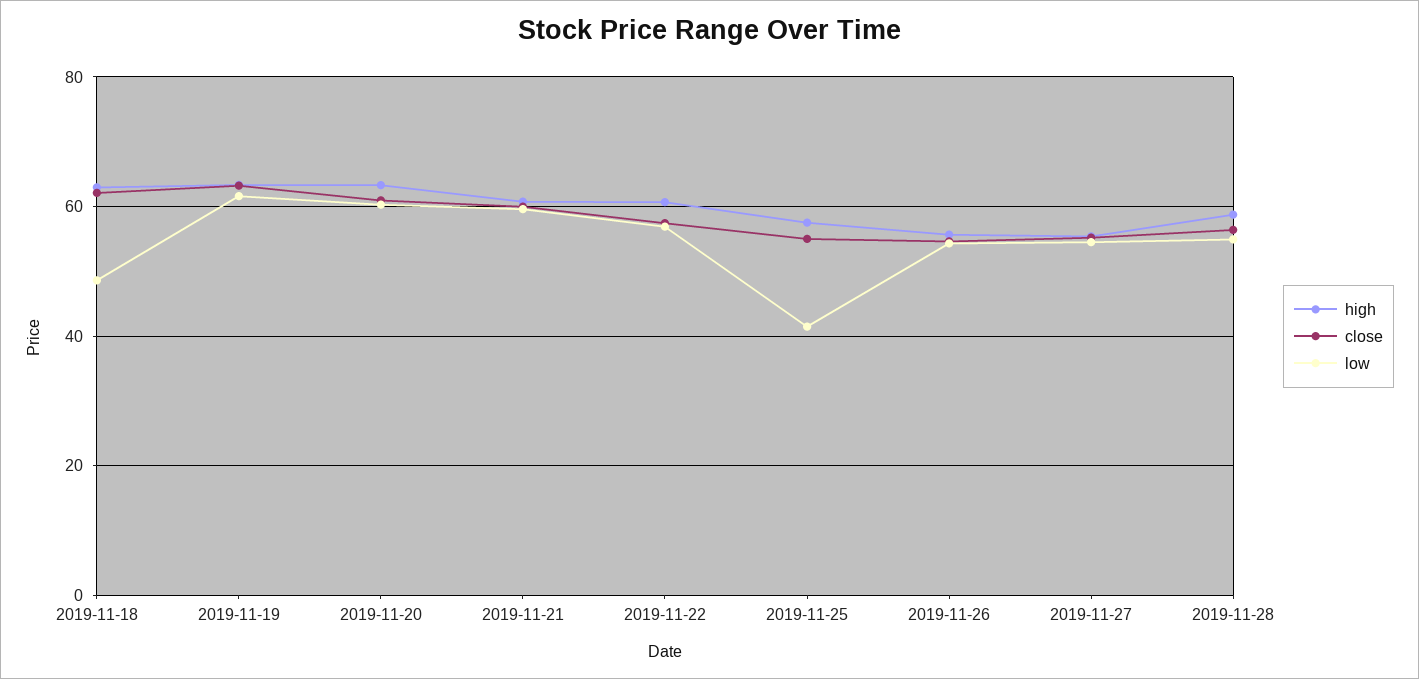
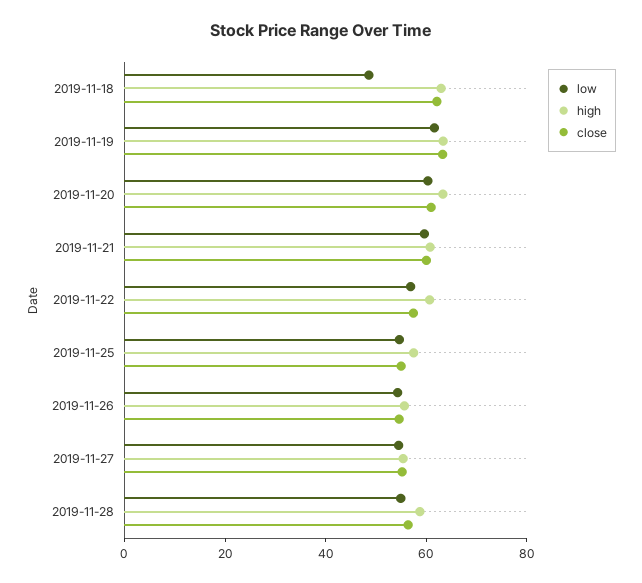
low, 2019-11-25: 42 -> 55

